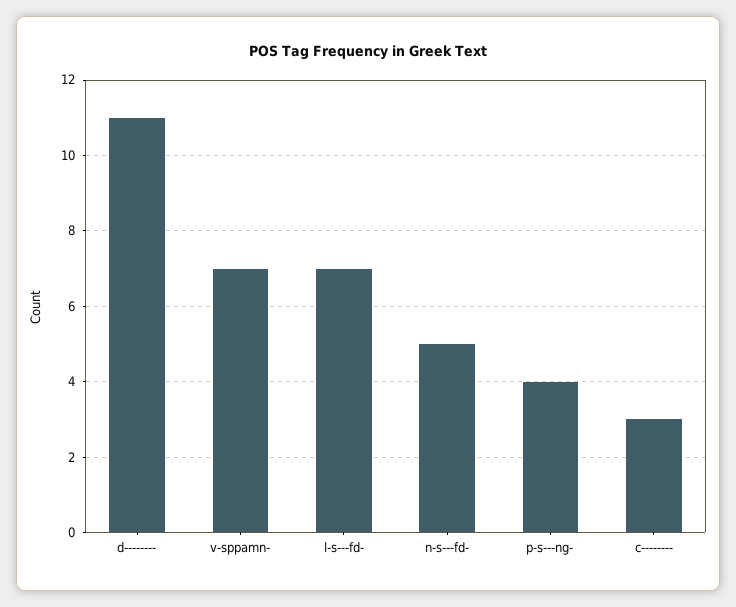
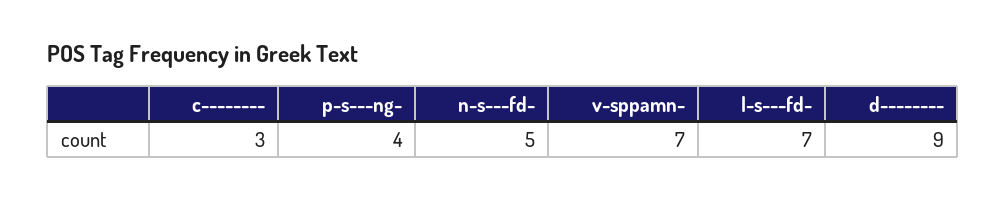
d--------: 11 -> 9

